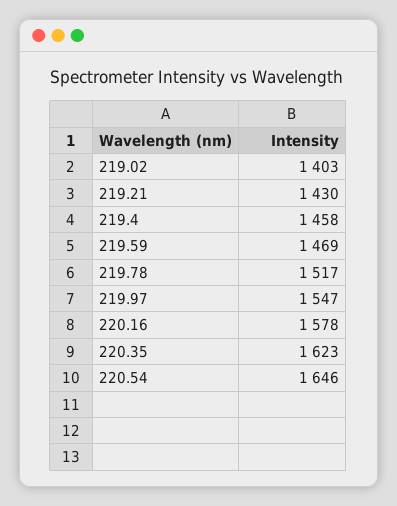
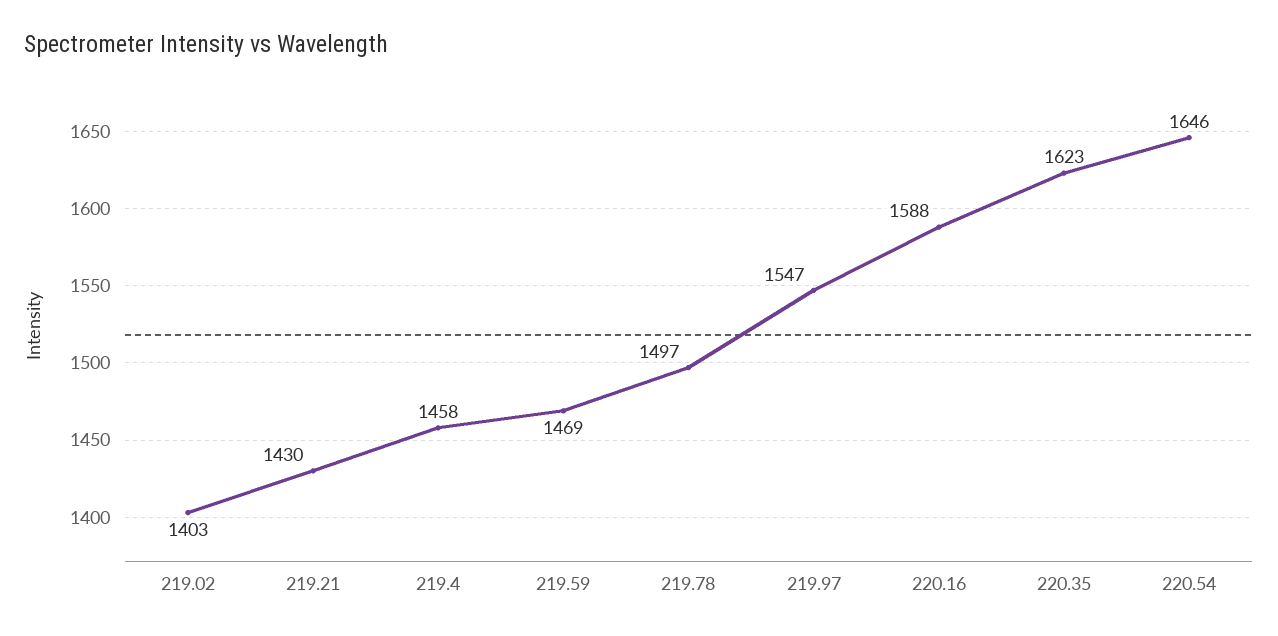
219.78: 1517 -> 1497
220.16: 1578 -> 1588

